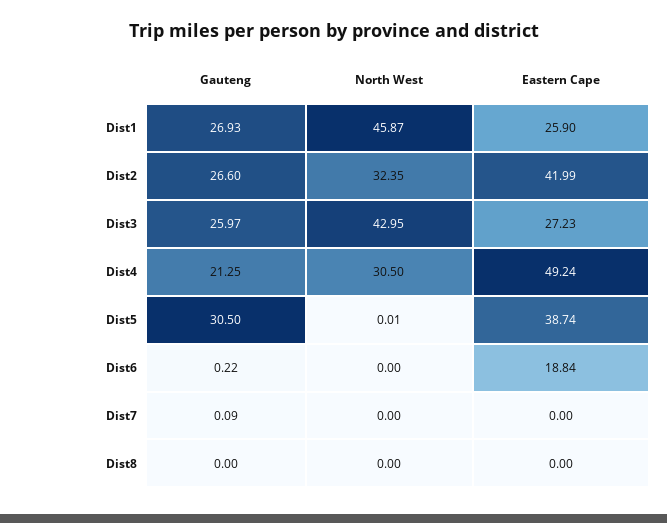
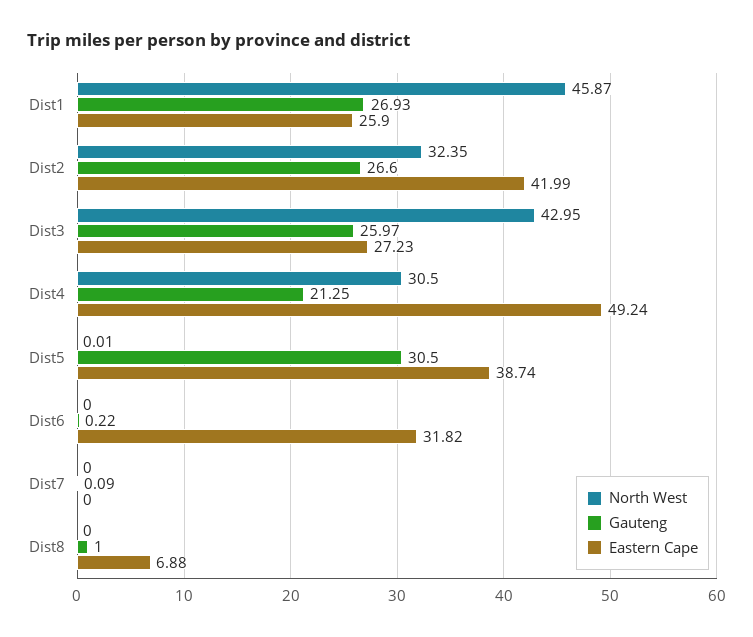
Eastern Cape, Dist6: 18.84 -> 31.82
Gauteng, Dist8: 0 -> 1
Eastern Cape, Dist8: 0 -> 6.88

